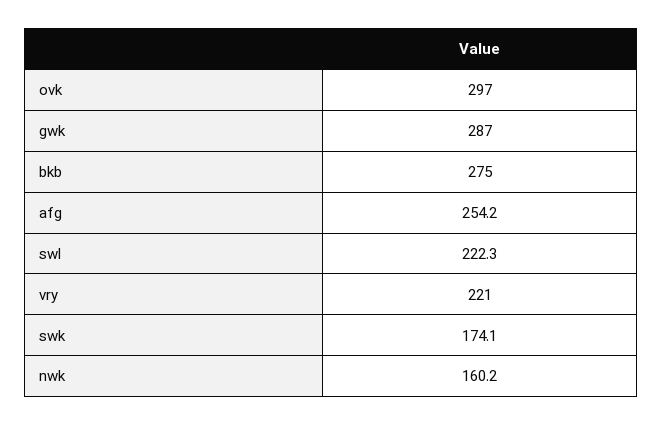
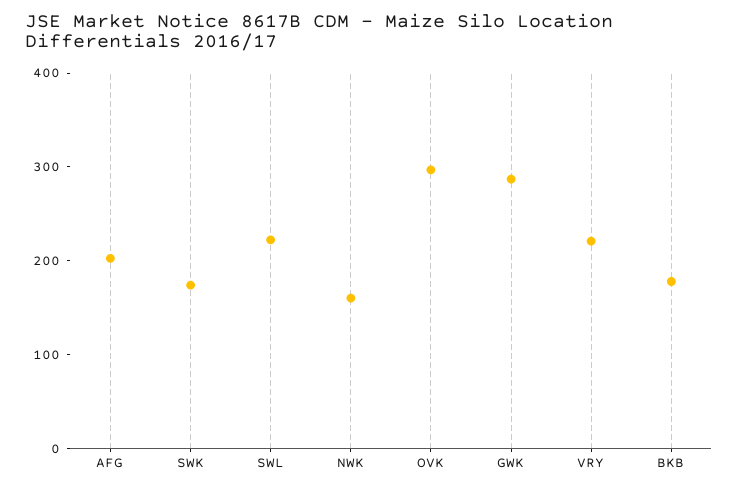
bkb: 275 -> 180
afg: 254.2 -> 200

